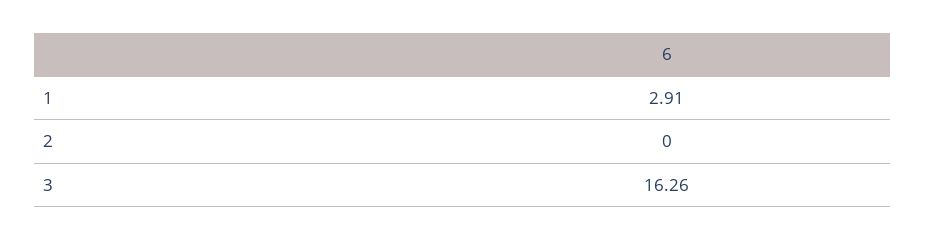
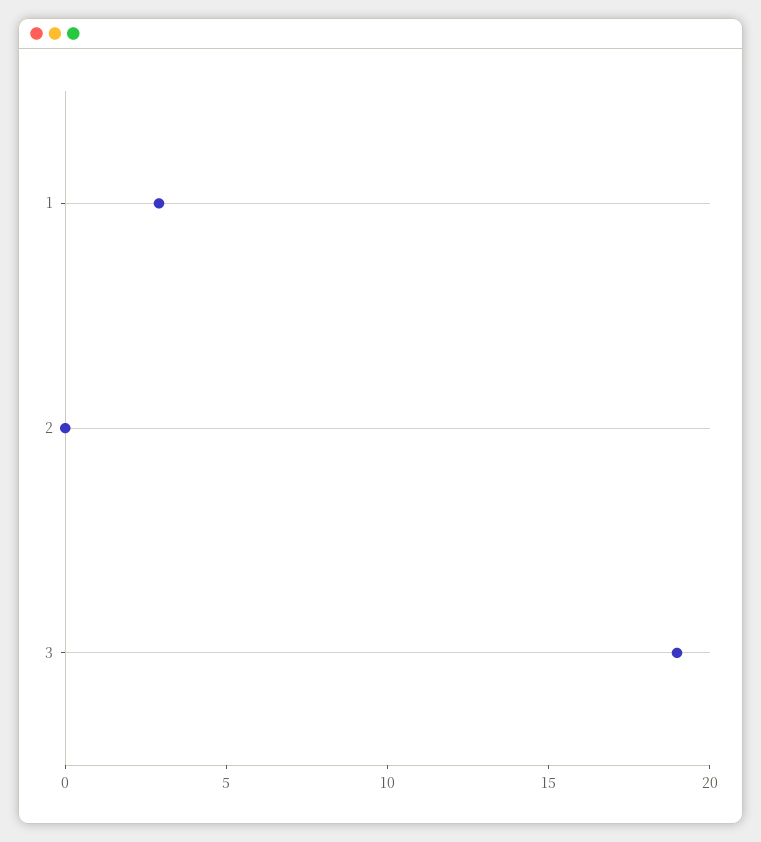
3: 16.26 -> 19

